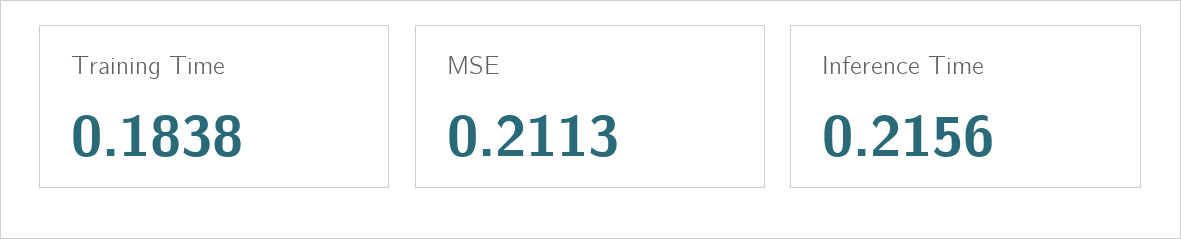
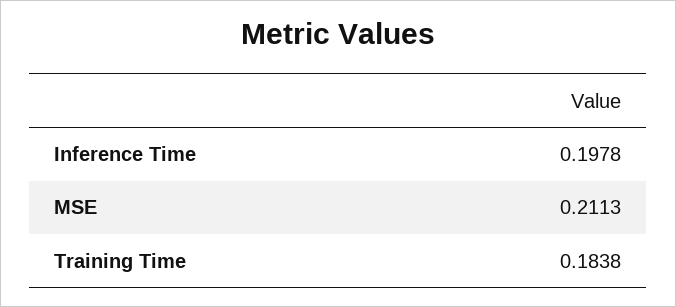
Inference Time: 0.2156 -> 0.1978

